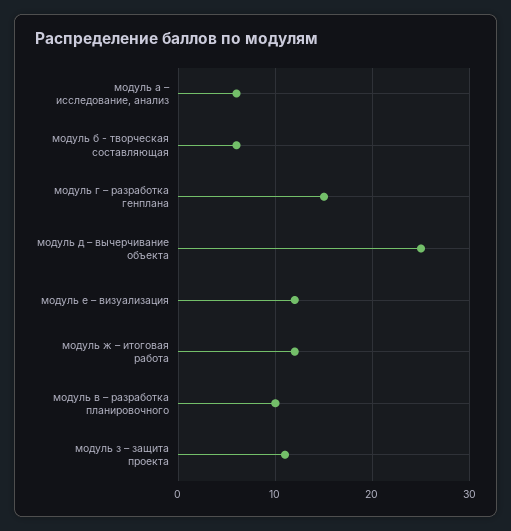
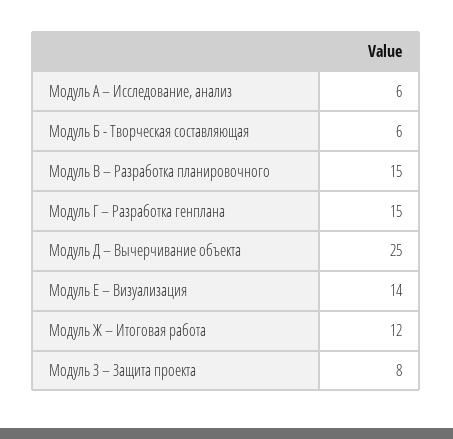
модуль е – визуализация: 12 -> 14
модуль в – разработка планировочного: 10 -> 15
модуль з – защита проекта: 11 -> 8

